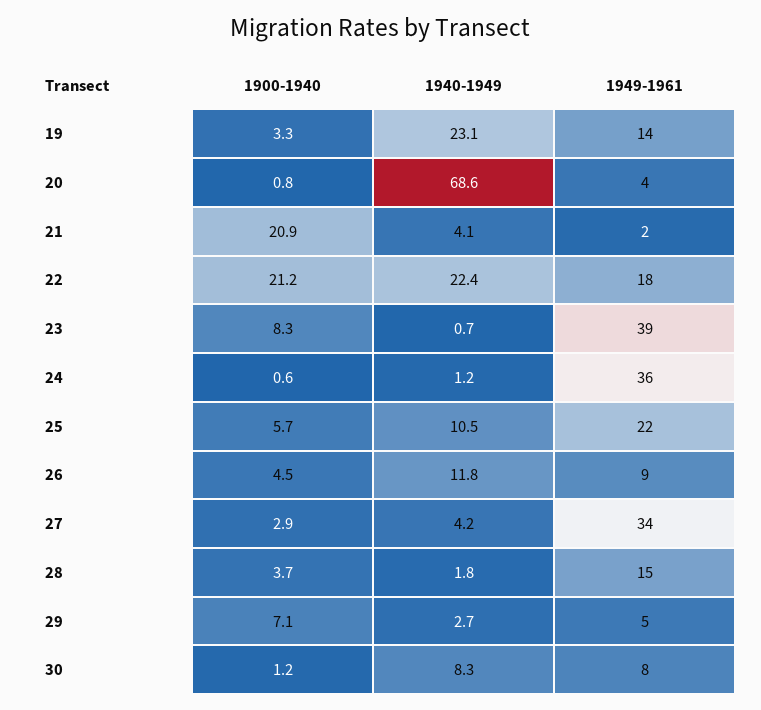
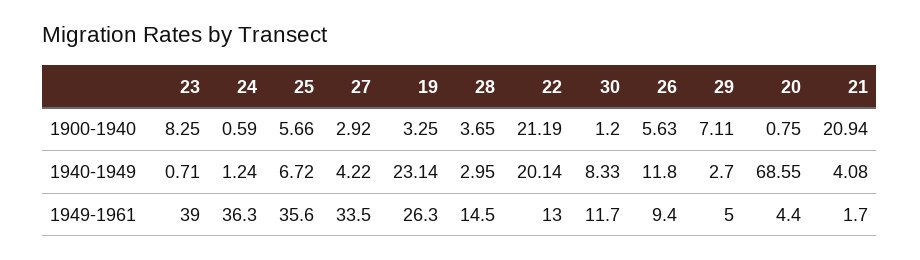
1949-1961, 19: 14 -> 26.3
1940-1949, 22: 22.4 -> 20.14
1949-1961, 22: 18 -> 13
1940-1949, 25: 10.5 -> 6.72
1949-1961, 25: 22 -> 35.6
1900-1940, 26: 4.5 -> 5.63
1940-1949, 28: 1.8 -> 2.95
1949-1961, 30: 8 -> 11.7

